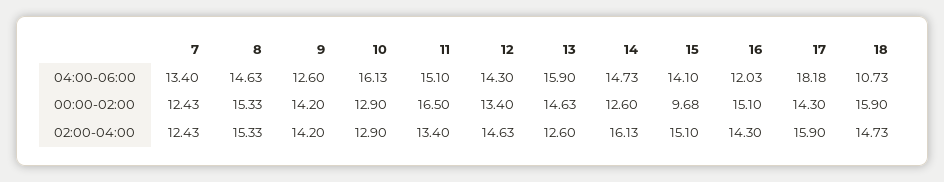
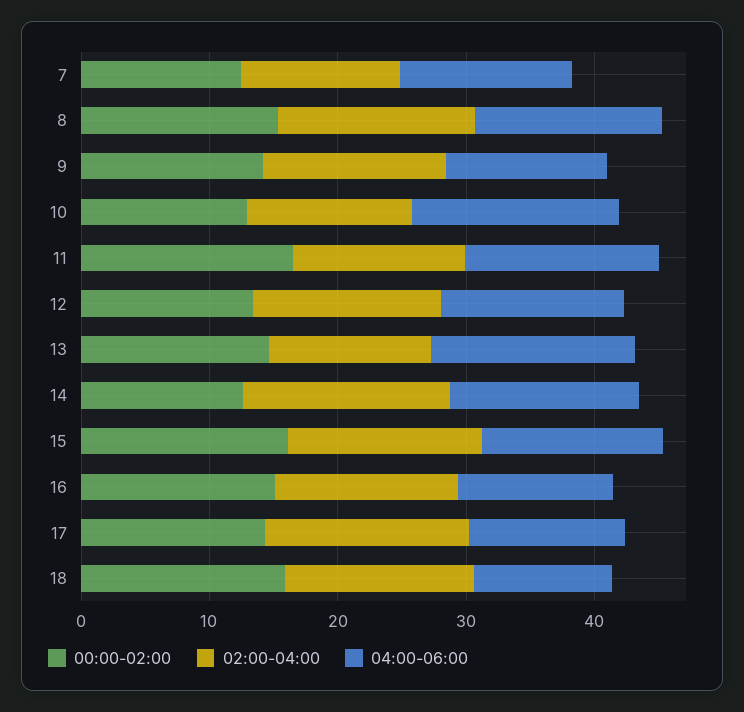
04:00-06:00, 17: 18.18 -> 12
00:00-02:00, 15: 9.68 -> 16

